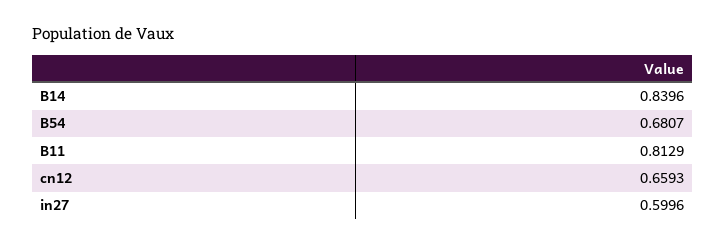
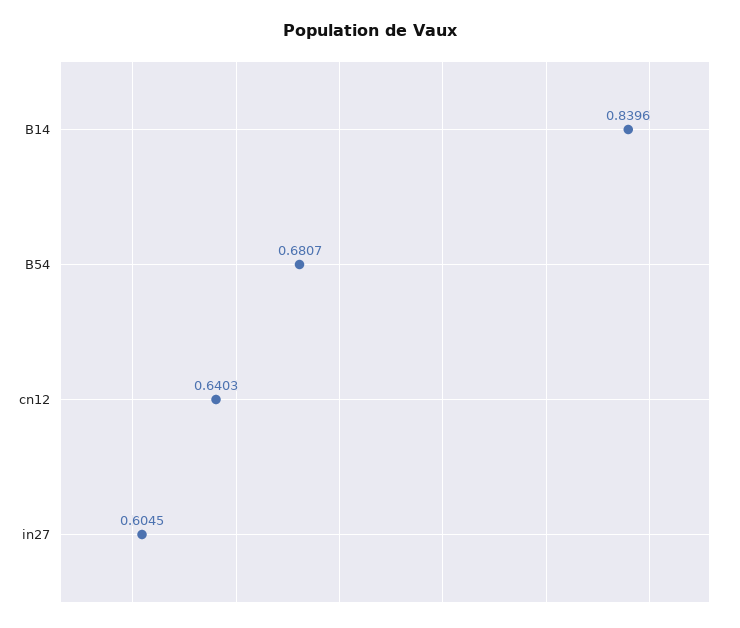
B11: 0.8129 -> none
cn12: 0.6593 -> 0.6403
in27: 0.5996 -> 0.6045

